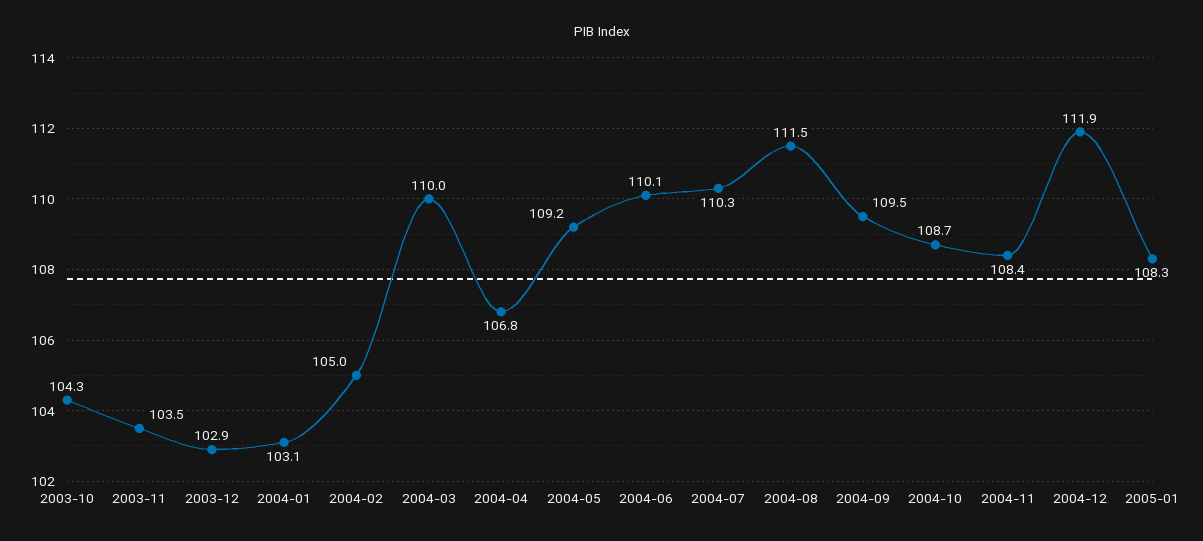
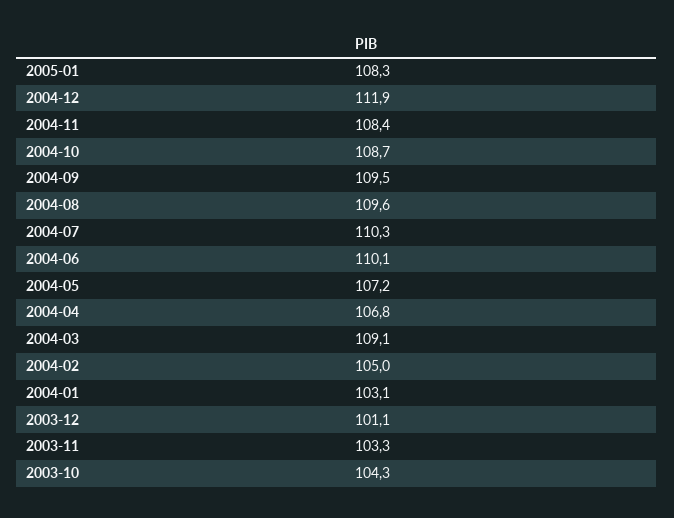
2003-11: 103.5 -> 103.3
2003-12: 102.9 -> 101.1
2004-03: 110 -> 109.1
2004-05: 109.2 -> 107.2
2004-08: 111.5 -> 109.6

